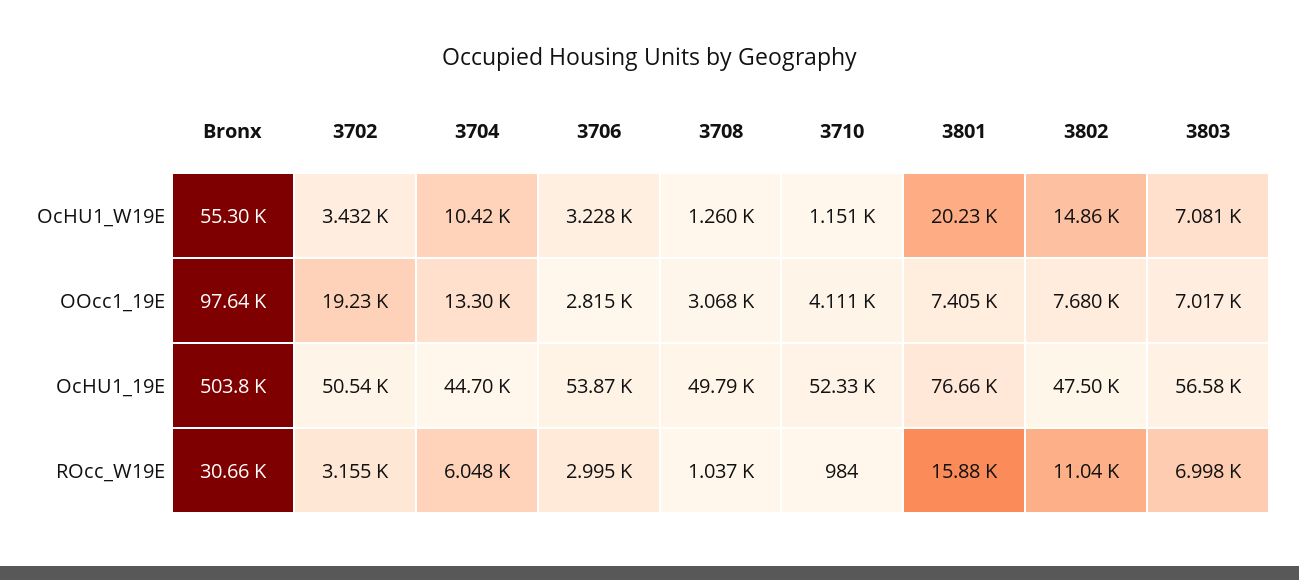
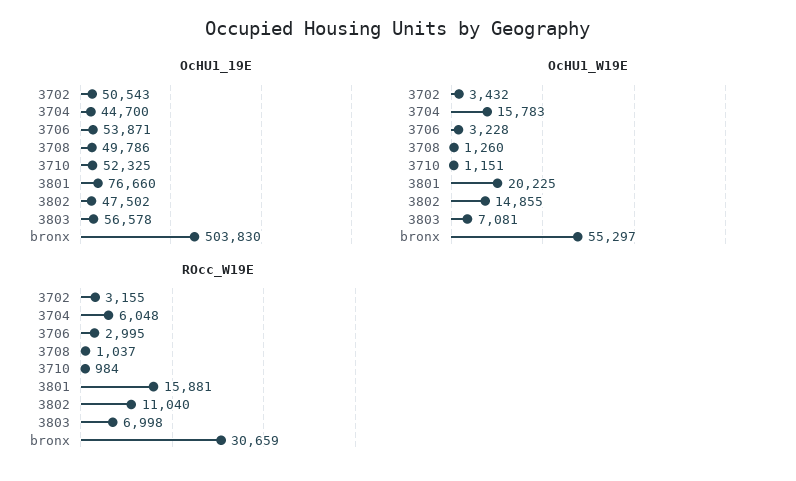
OcHU1_W19E, 3704: 10420 -> 15783
OOcc1_19E, Bronx: 97640 -> none
OOcc1_19E, 3702: 19230 -> none
OOcc1_19E, 3704: 13300 -> none
OOcc1_19E, 3706: 2815 -> none
OOcc1_19E, 3708: 3068 -> none
OOcc1_19E, 3710: 4111 -> none
OOcc1_19E, 3801: 7405 -> none
OOcc1_19E, 3802: 7680 -> none
OOcc1_19E, 3803: 7017 -> none

